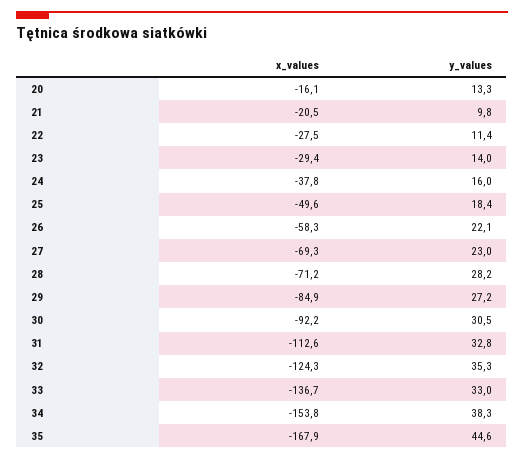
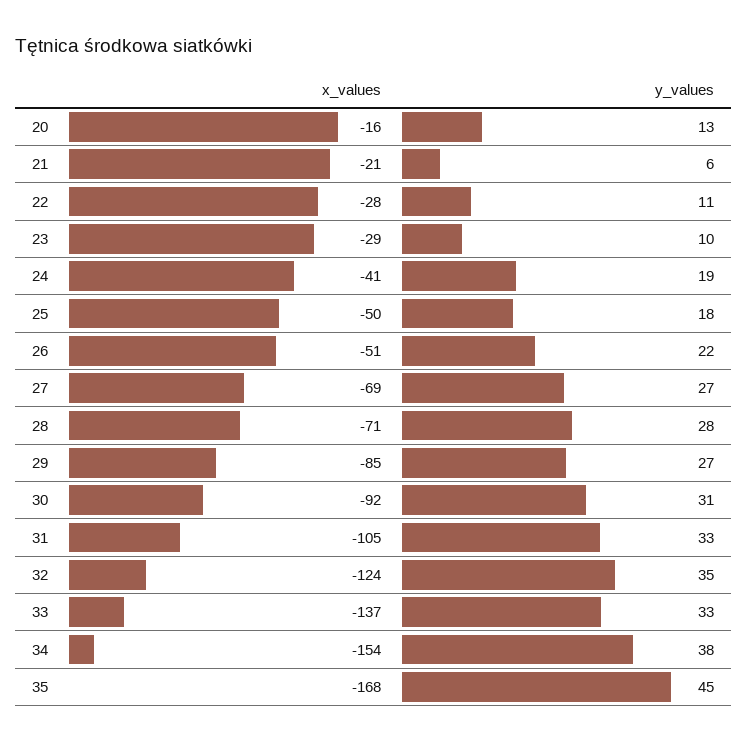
y_values, 21: 9.8 -> 6
y_values, 23: 14 -> 10
x_values, 24: -37.8 -> -41
y_values, 24: 16 -> 19
x_values, 26: -58.3 -> -51
y_values, 27: 23 -> 27
x_values, 31: -112.6 -> -105

